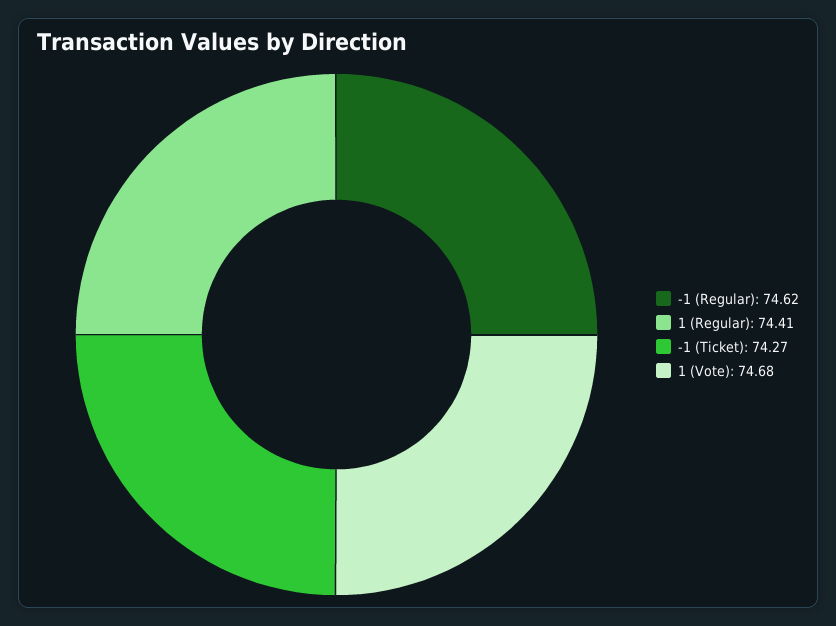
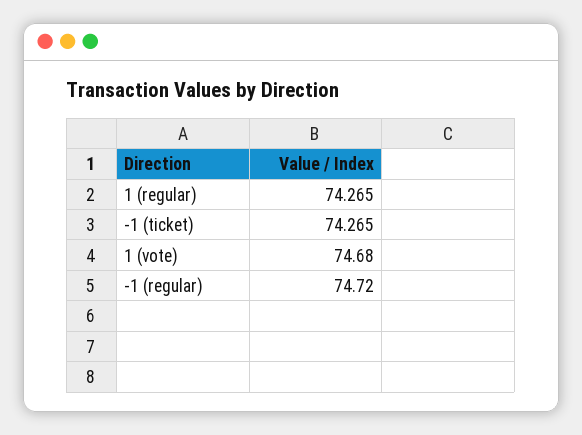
-1 (Regular): 74.62 -> 74.72
1 (Regular): 74.41 -> 74.265

